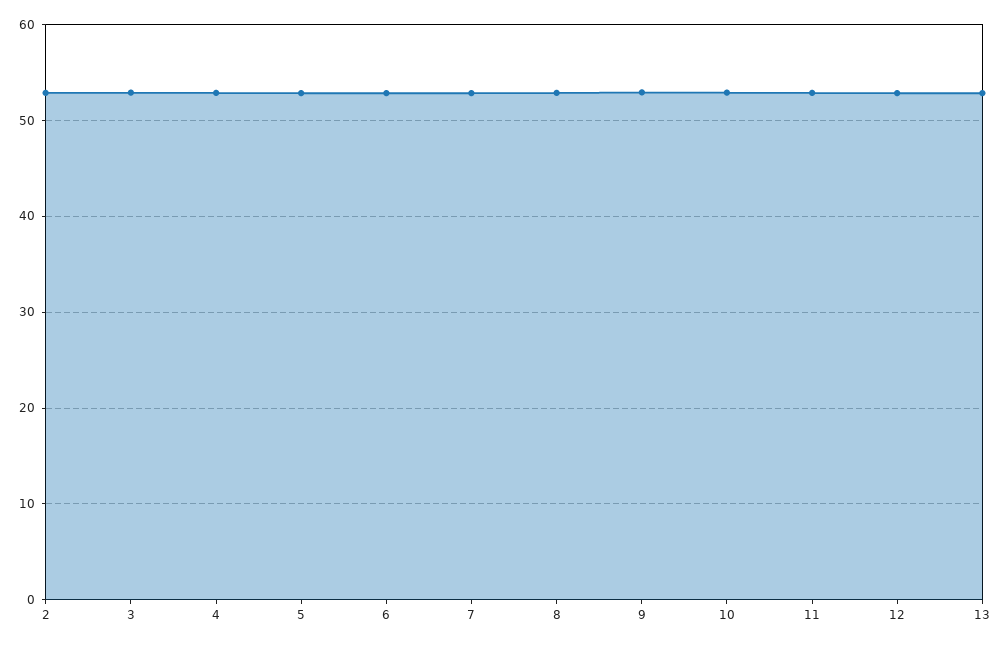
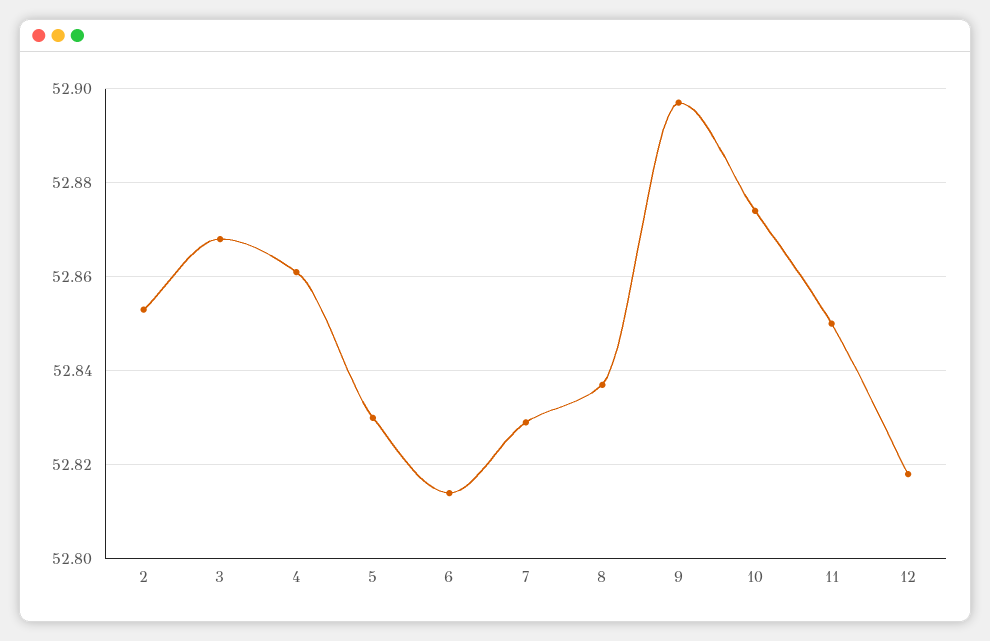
13: 53 -> none

